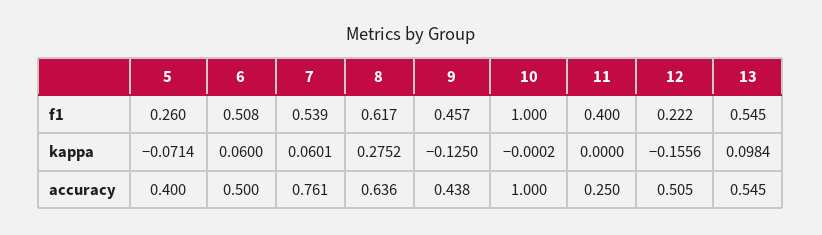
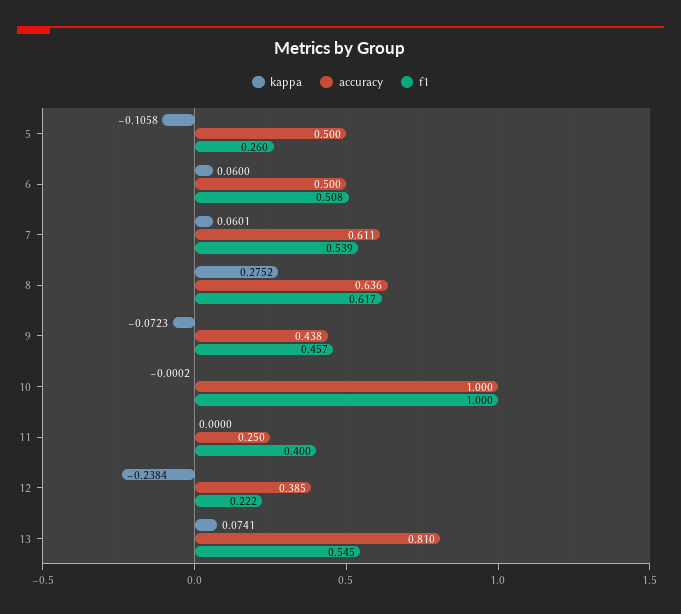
kappa, 5: -0.0714 -> -0.1058
kappa, 9: -0.125 -> -0.0723
kappa, 12: -0.1556 -> -0.2384
kappa, 13: 0.0984 -> 0.0741
accuracy, 5: 0.4 -> 0.5
accuracy, 7: 0.761 -> 0.611
accuracy, 12: 0.505 -> 0.385
accuracy, 13: 0.545 -> 0.81

